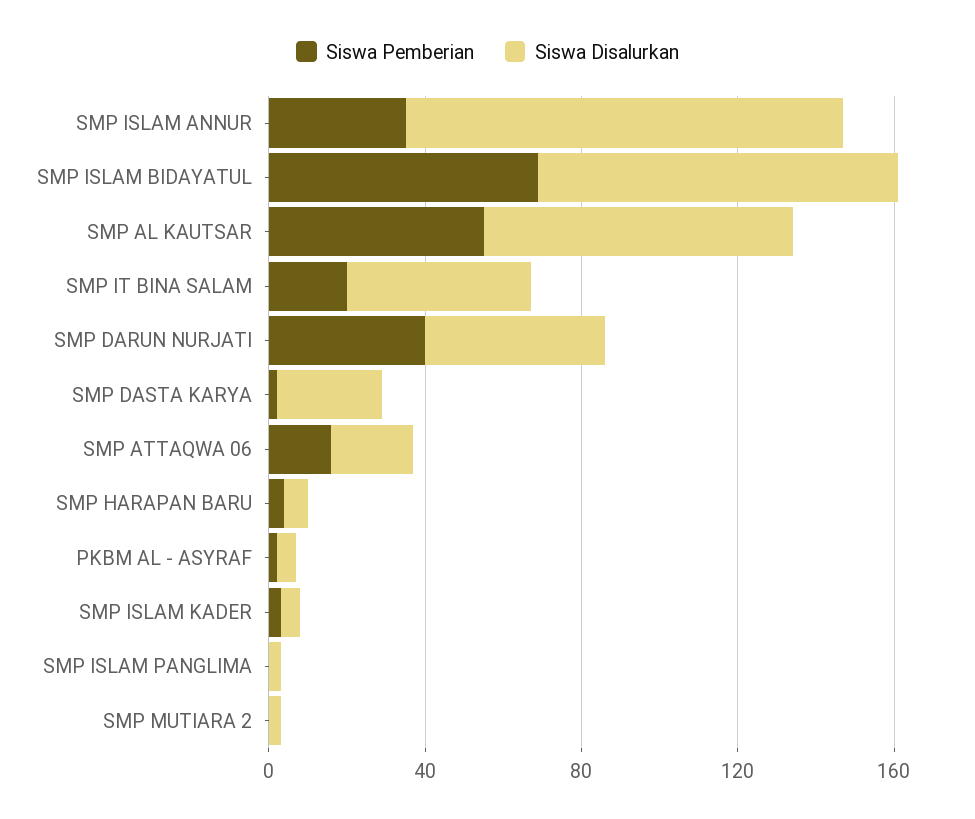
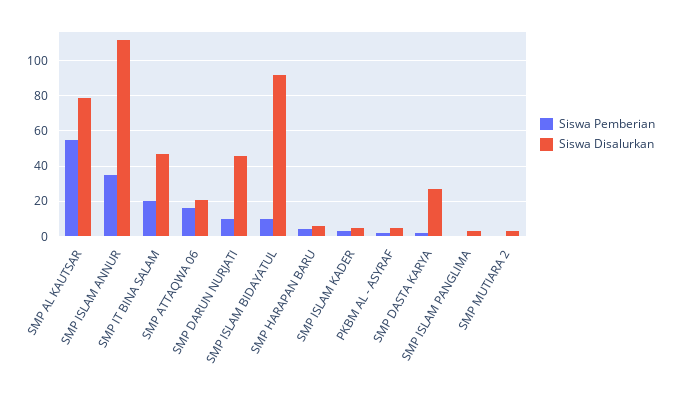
Siswa Pemberian, SMP ISLAM BIDAYATUL: 70 -> 10
Siswa Pemberian, SMP DARUN NURJATI: 40 -> 10

